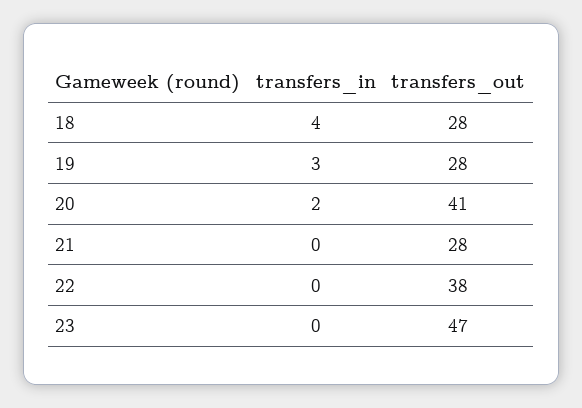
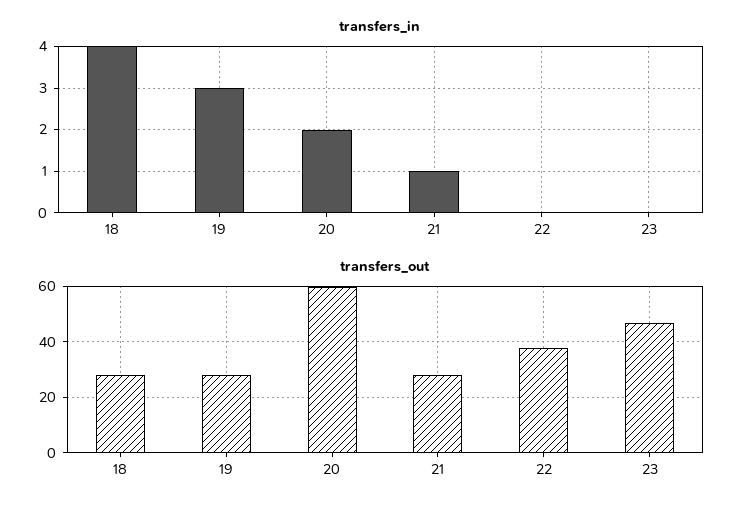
transfers_out, 20: 41 -> 60
transfers_in, 21: 0 -> 1

